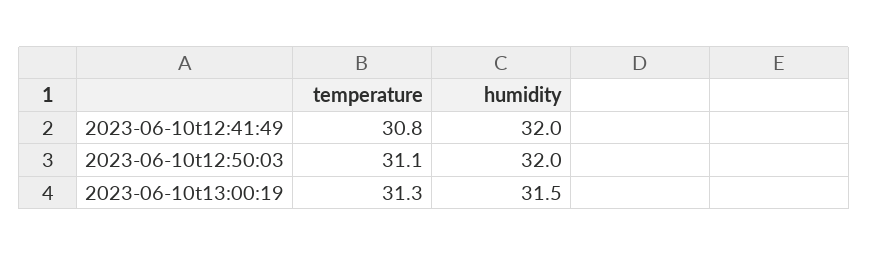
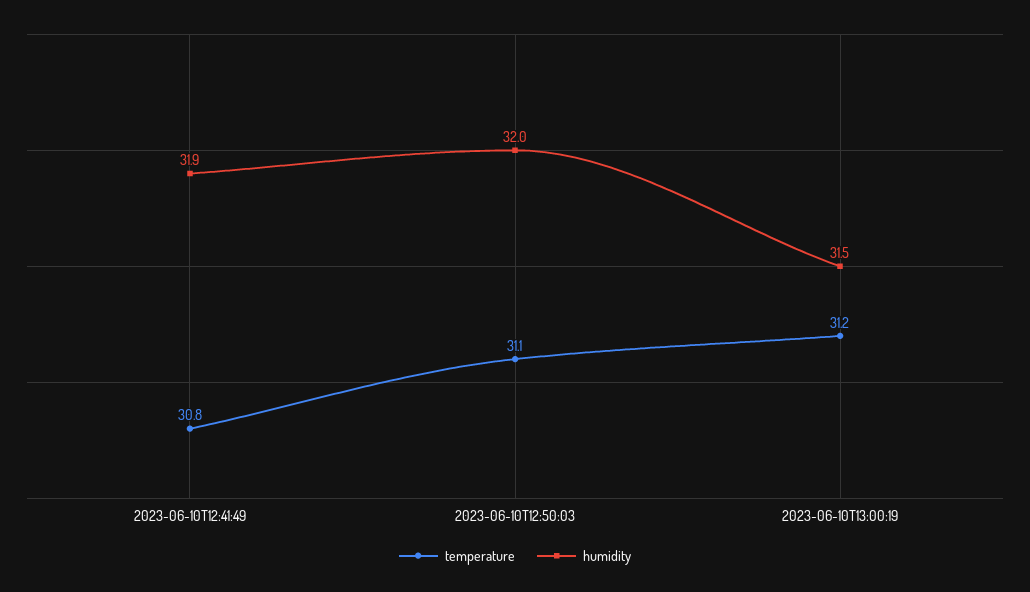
humidity, 2023-06-10t12:41:49: 32 -> 31.9
temperature, 2023-06-10t13:00:19: 31.3 -> 31.2

